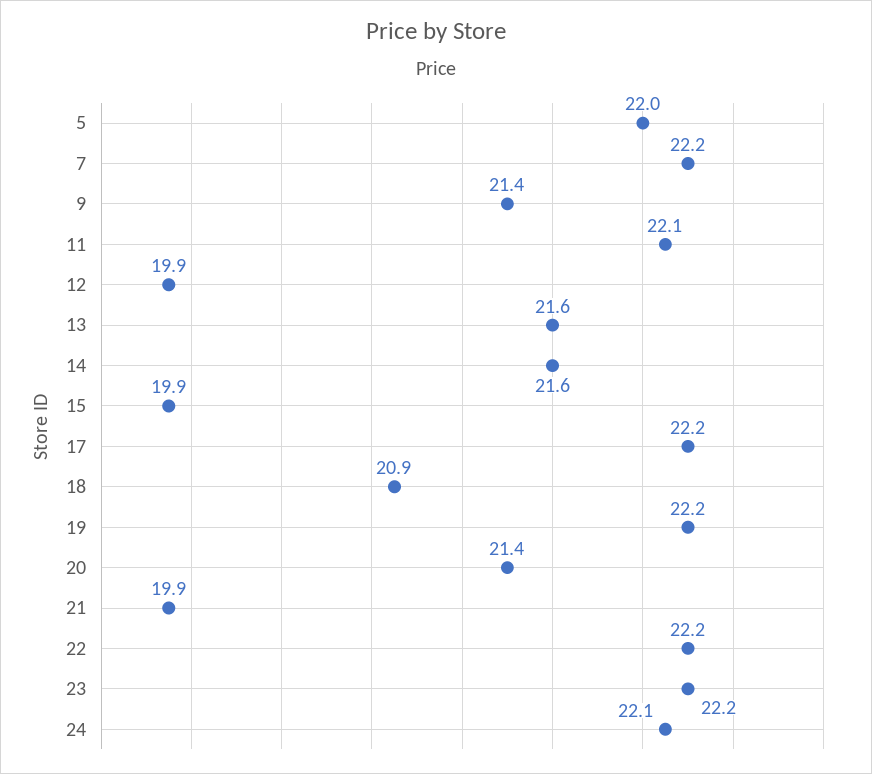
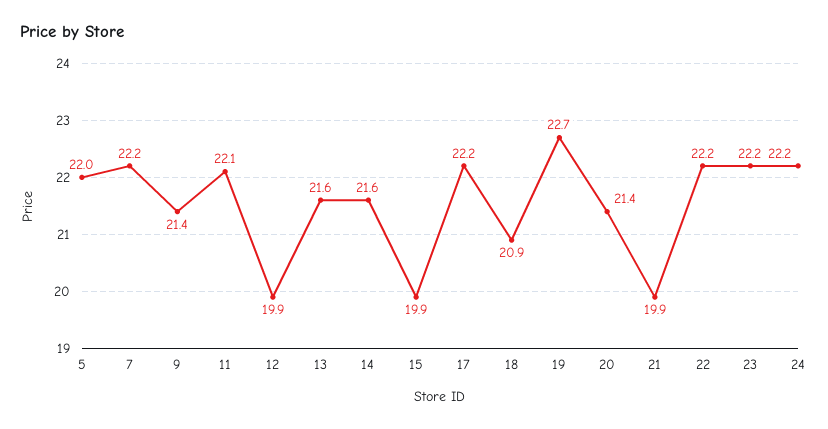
19: 22.2 -> 22.7
24: 22.1 -> 22.2

